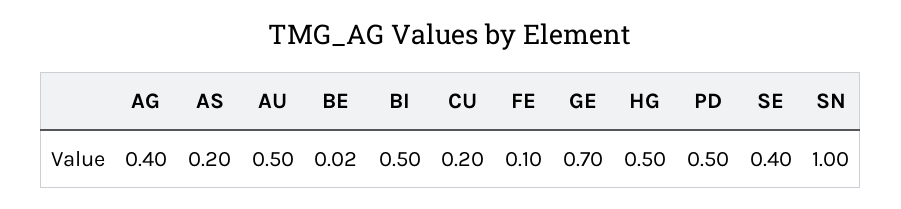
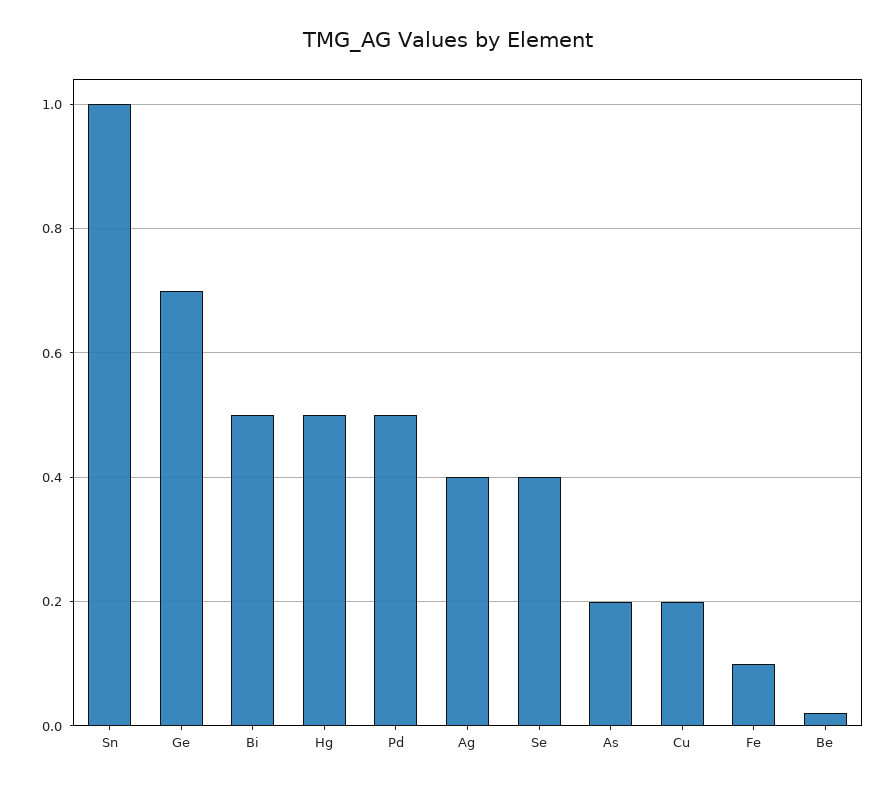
AU: 0.5 -> none

